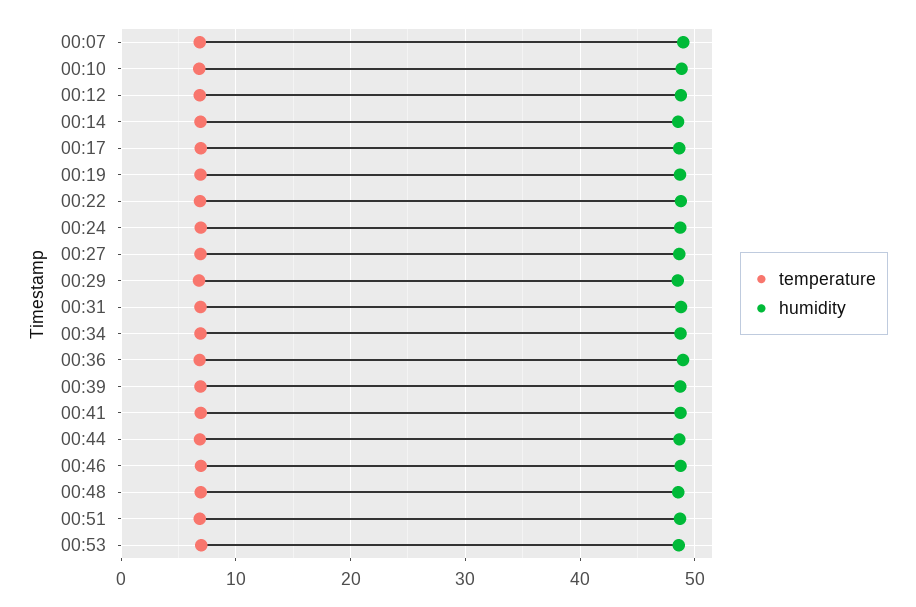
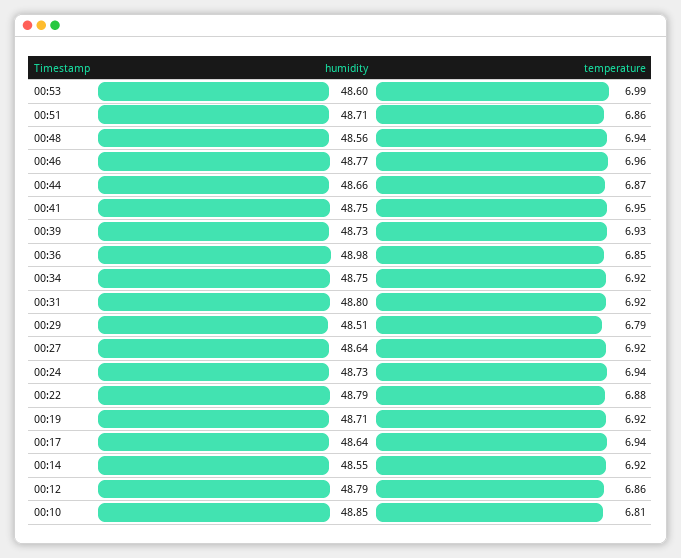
temperature, 00:07: 7 -> none
humidity, 00:07: 49 -> none

